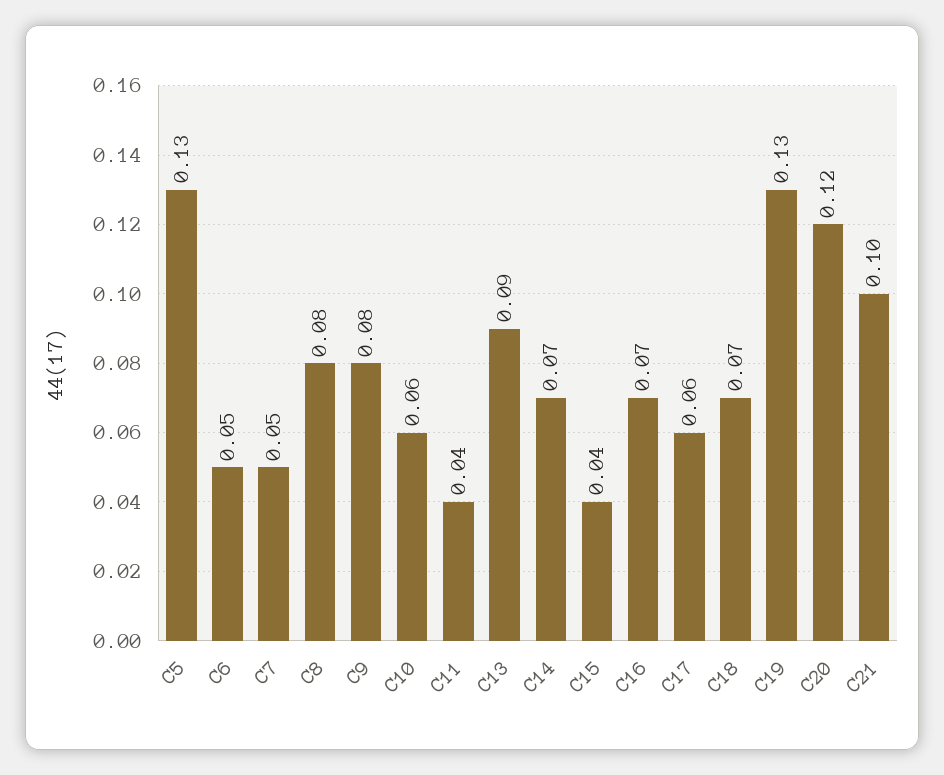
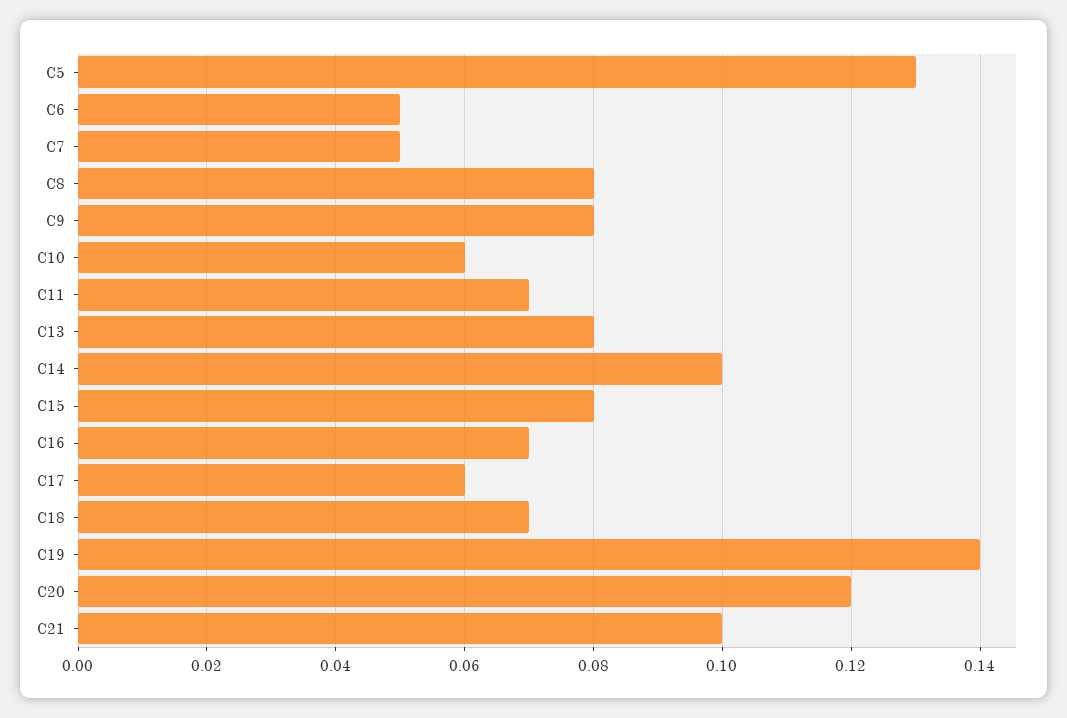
C11: 0.04 -> 0.07
C13: 0.09 -> 0.08
C14: 0.07 -> 0.1
C15: 0.04 -> 0.08
C19: 0.13 -> 0.14

